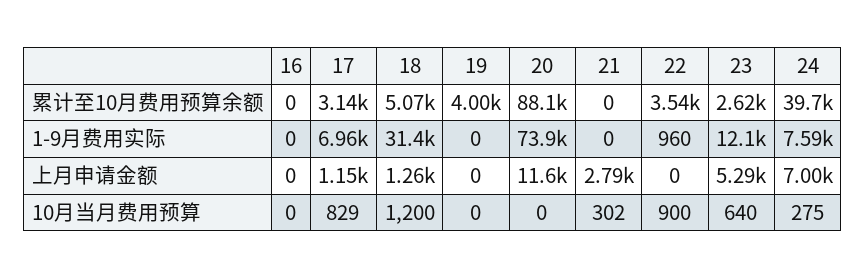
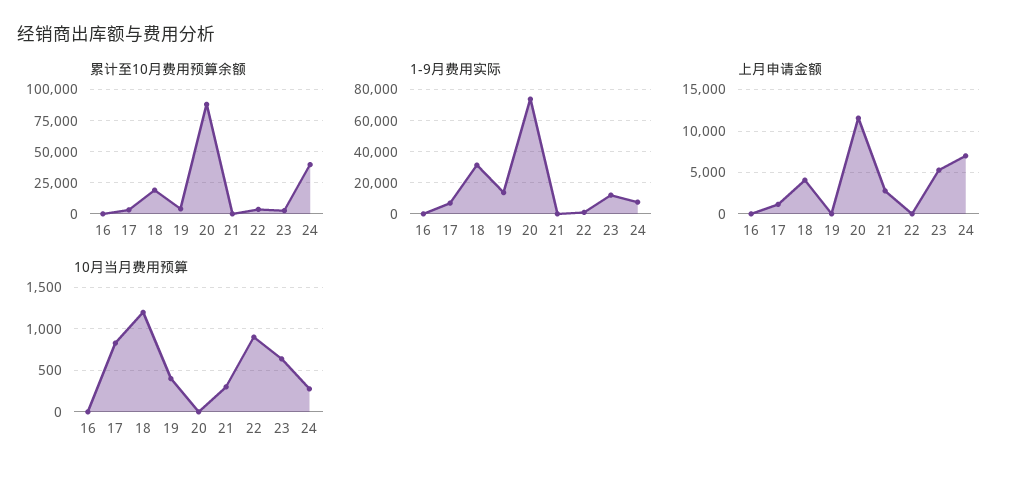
累计至10月费用预算余额, 18: 5070 -> 20000
1-9月费用实际, 19: 0 -> 15000
上月申请金额, 18: 1260 -> 4000
10月当月费用预算, 19: 0 -> 400

